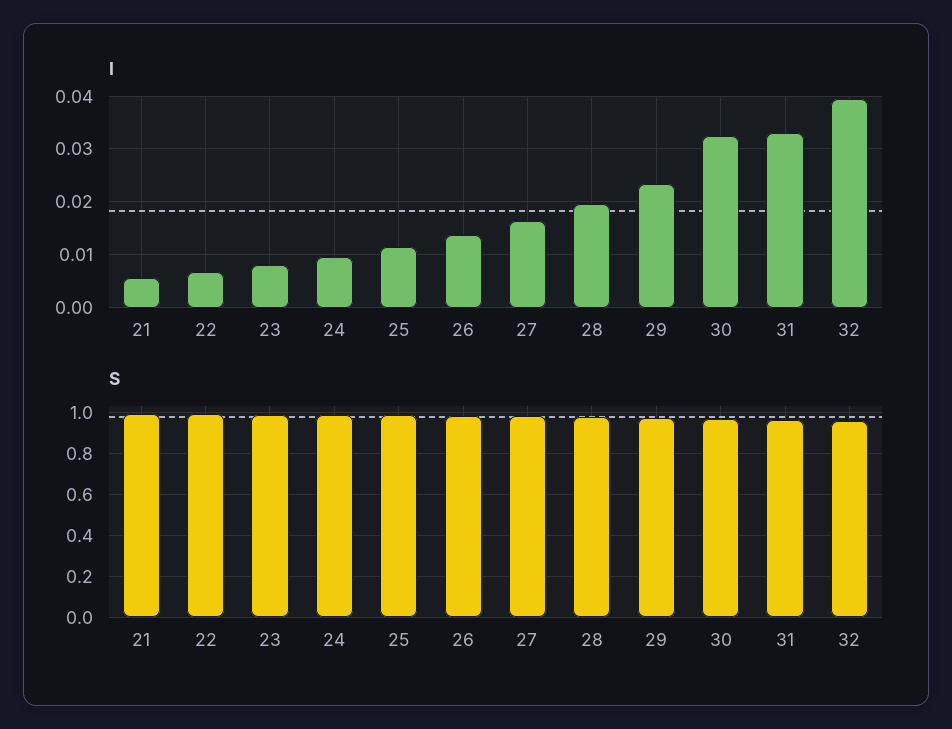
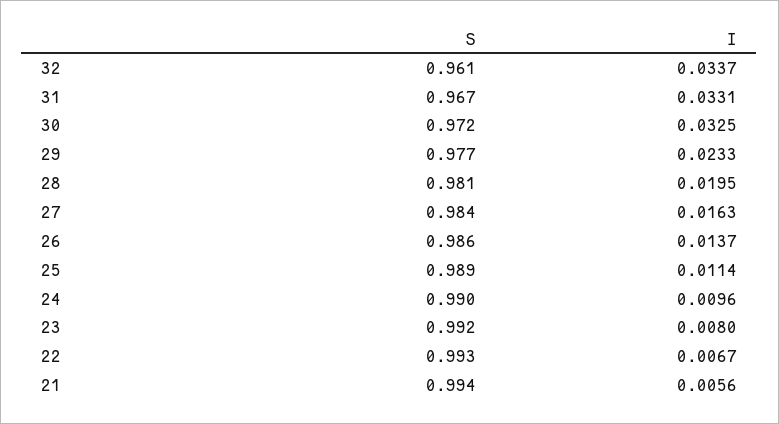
I, 32: 0.04 -> 0.0337

